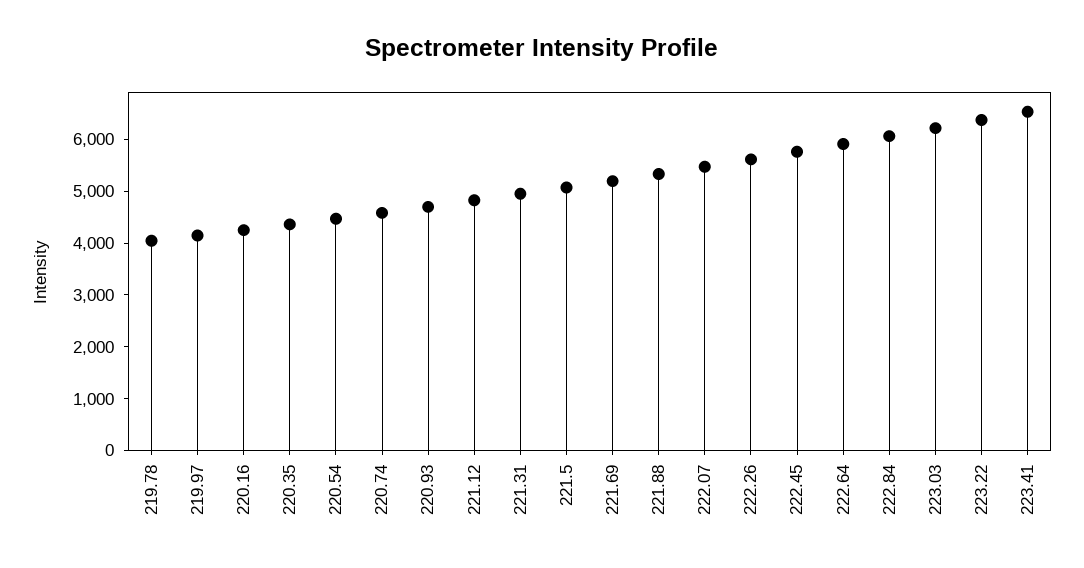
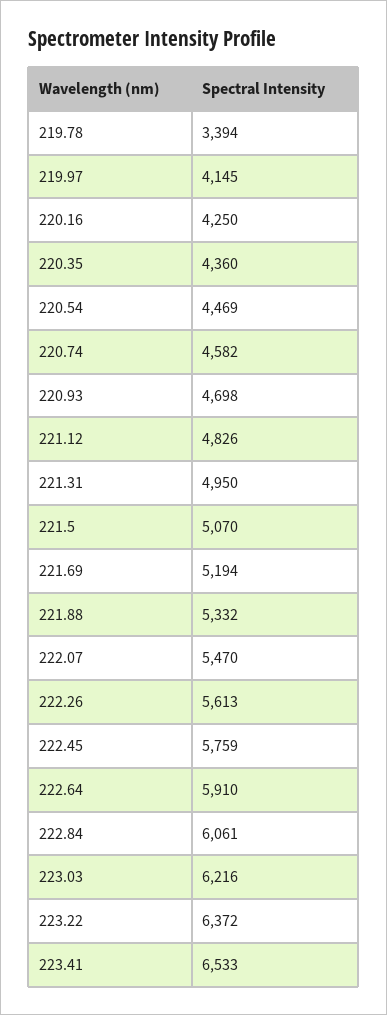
219.78: 4000 -> 3394

